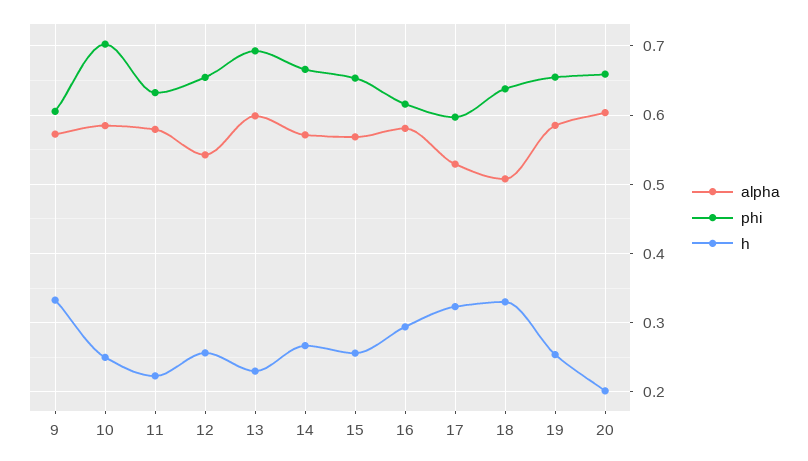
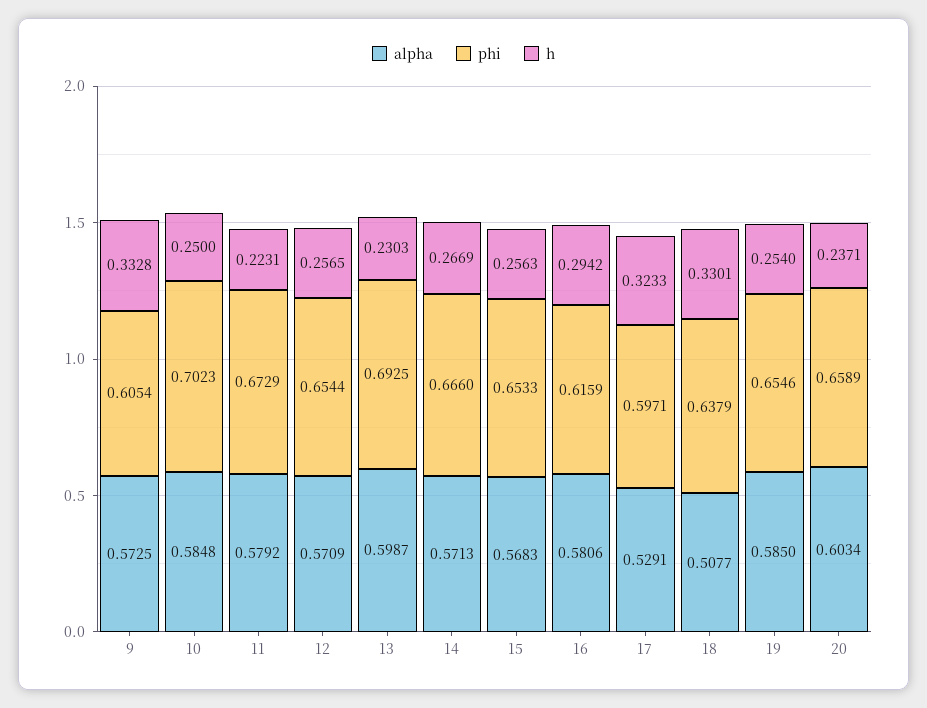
phi, 11: 0.63 -> 0.6729
alpha, 12: 0.54 -> 0.5709
h, 20: 0.2 -> 0.2371

